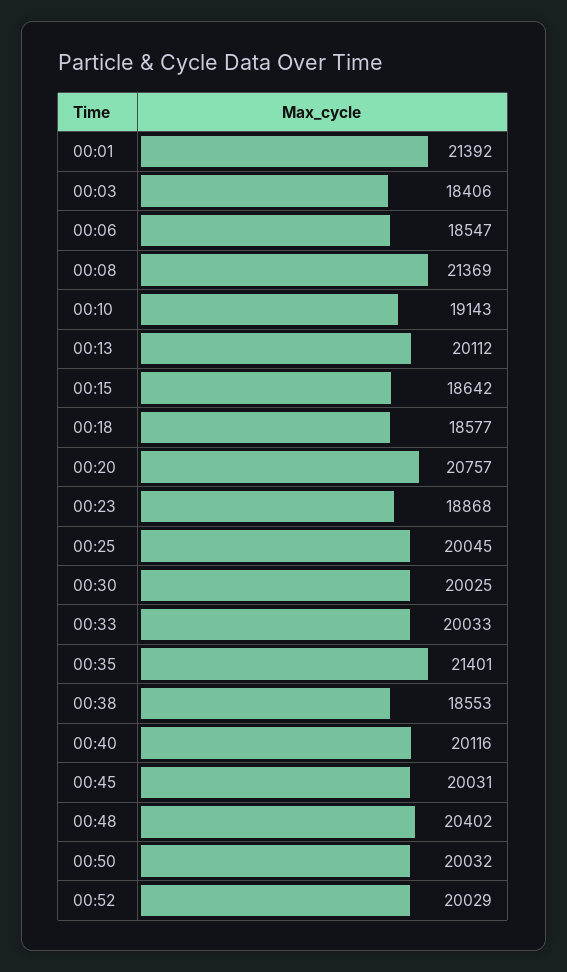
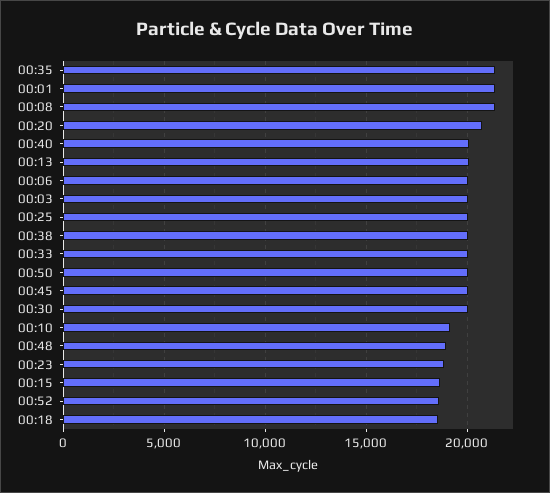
00:03: 18406 -> 20000
00:06: 18547 -> 20000
00:38: 18553 -> 20000
00:48: 20402 -> 19000
00:52: 20029 -> 18500

